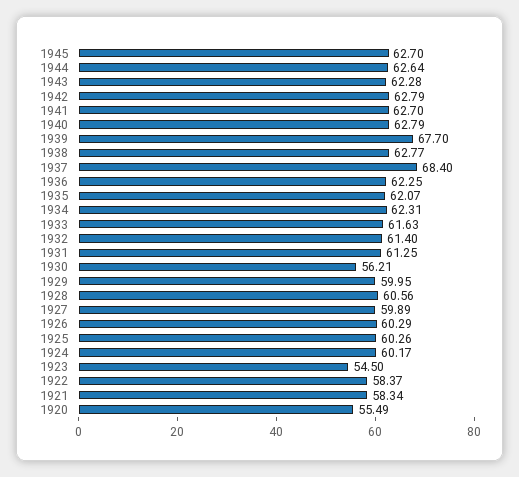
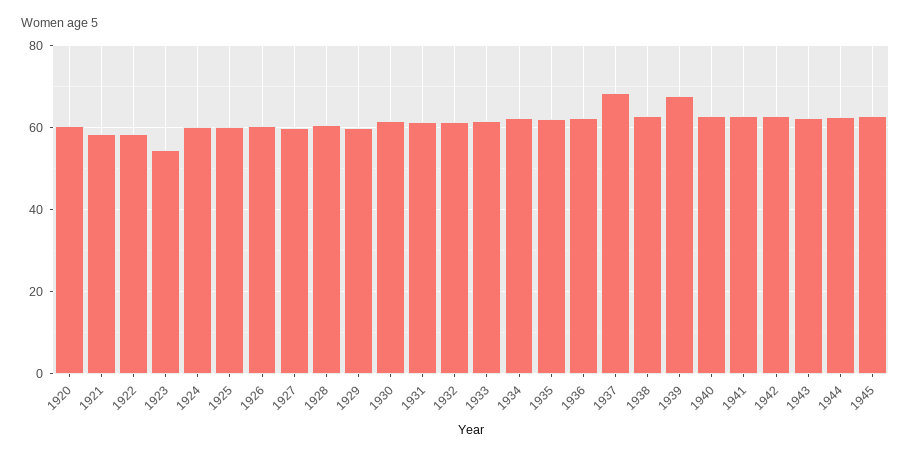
1930: 56.21 -> 62
1920: 55.49 -> 60

